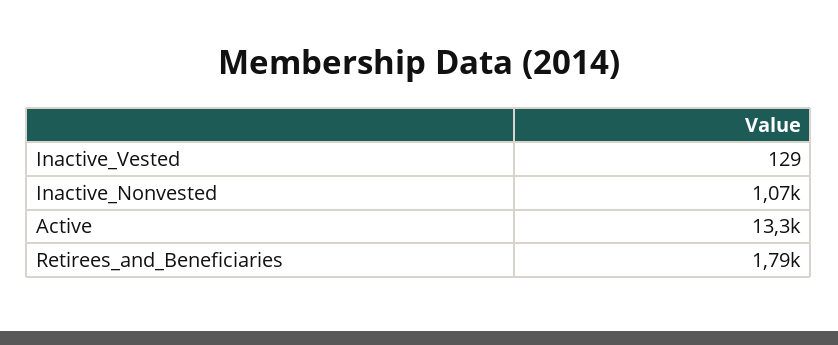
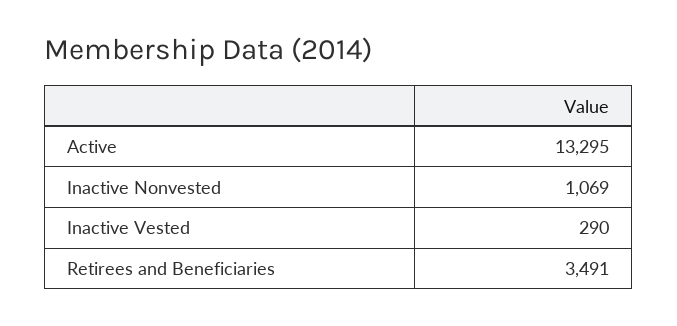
Inactive_Vested: 129 -> 290
Retirees_and_Beneficiaries: 1790 -> 3491

